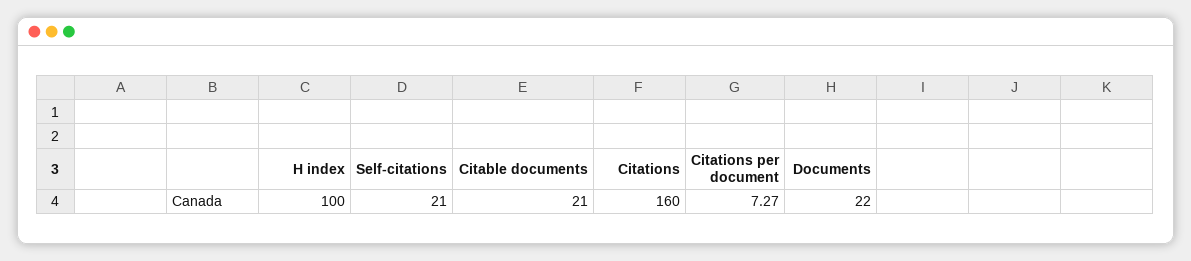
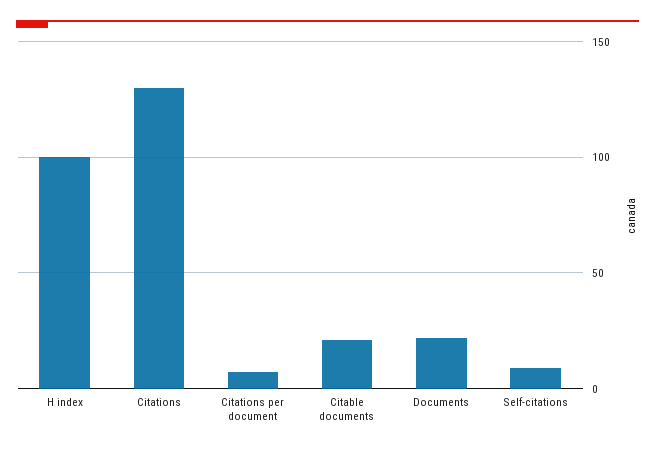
Self-citations: 21 -> 10
Citations: 160 -> 130

